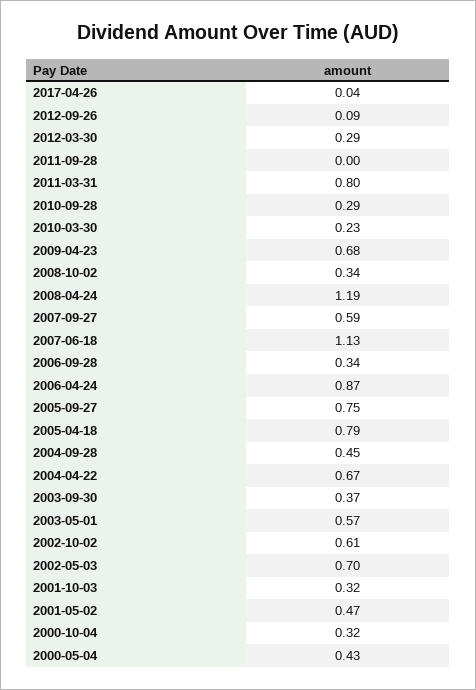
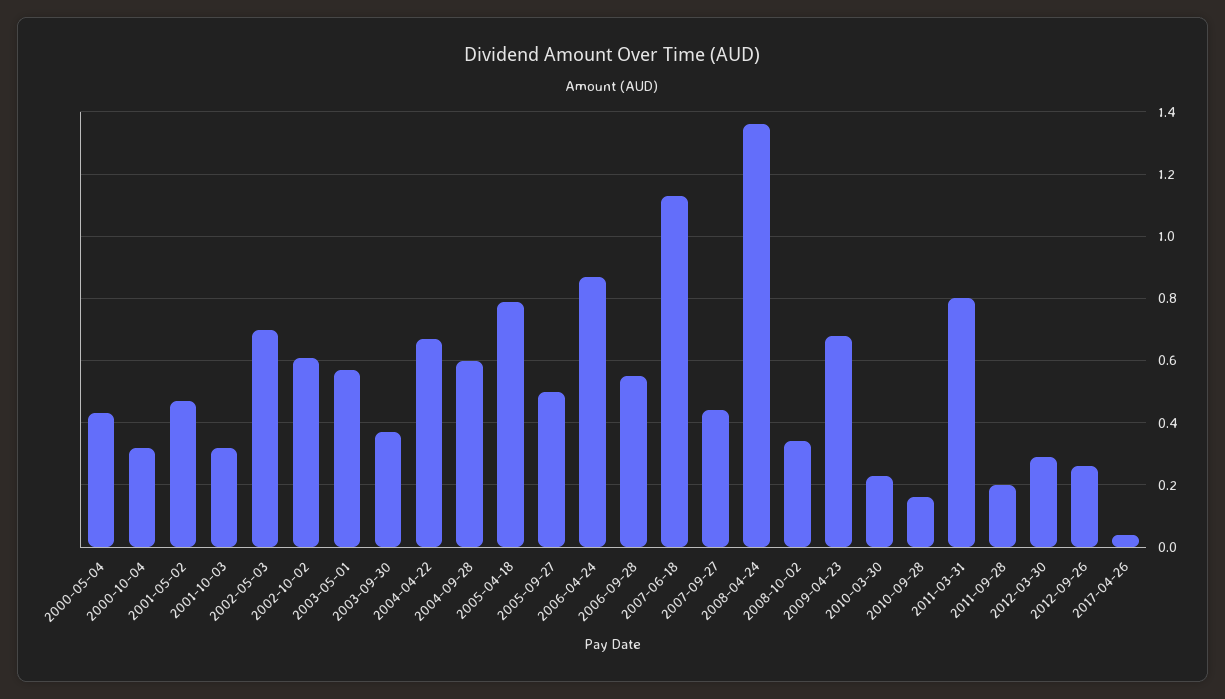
2012-09-26: 0.09 -> 0.25
2011-09-28: 0 -> 0.2
2010-09-28: 0.29 -> 0.15
2008-04-24: 1.19 -> 1.35
2007-09-27: 0.59 -> 0.45
2006-09-28: 0.34 -> 0.55
2005-09-27: 0.75 -> 0.5
2004-09-28: 0.45 -> 0.6

